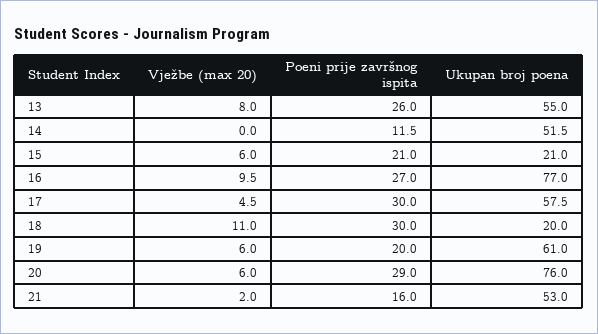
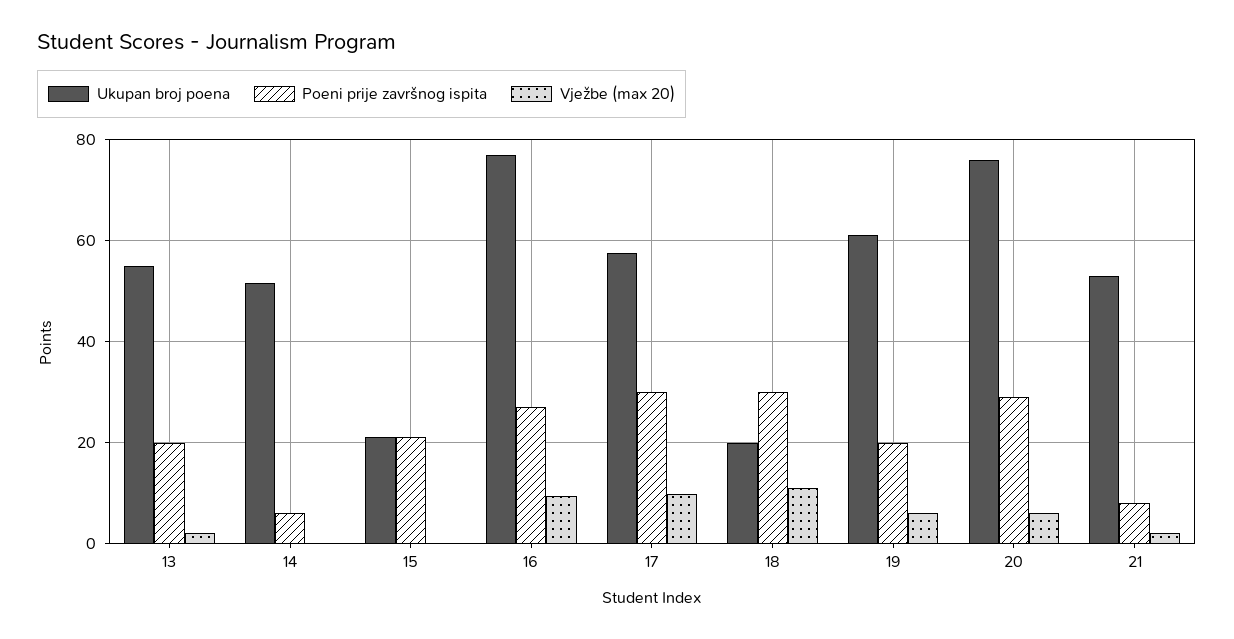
Vježbe (max 20), 13: 8 -> 2
Poeni prije završnog ispita, 13: 26 -> 20
Poeni prije završnog ispita, 14: 11.5 -> 6
Vježbe (max 20), 15: 6 -> 0
Vježbe (max 20), 17: 4.5 -> 10
Poeni prije završnog ispita, 21: 16 -> 8

